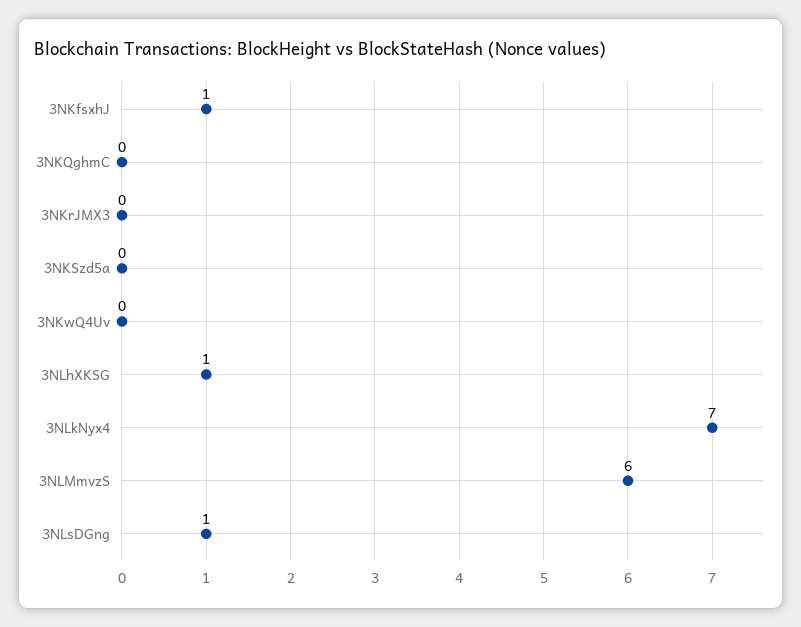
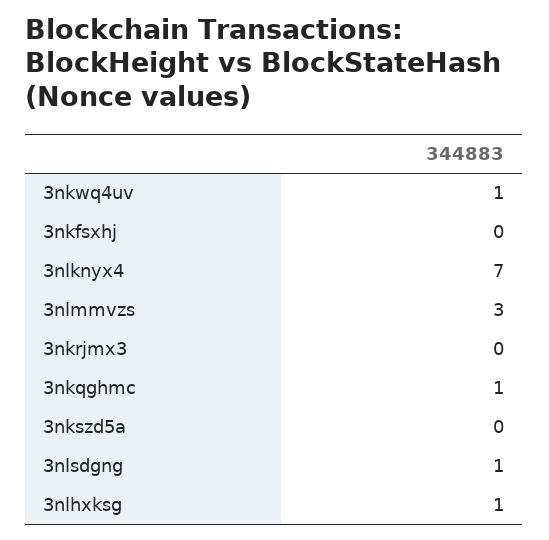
3NKfsxhJ: 1 -> 0
3NKQghmC: 0 -> 1
3NKwQ4Uv: 0 -> 1
3NLMmvzS: 6 -> 3

